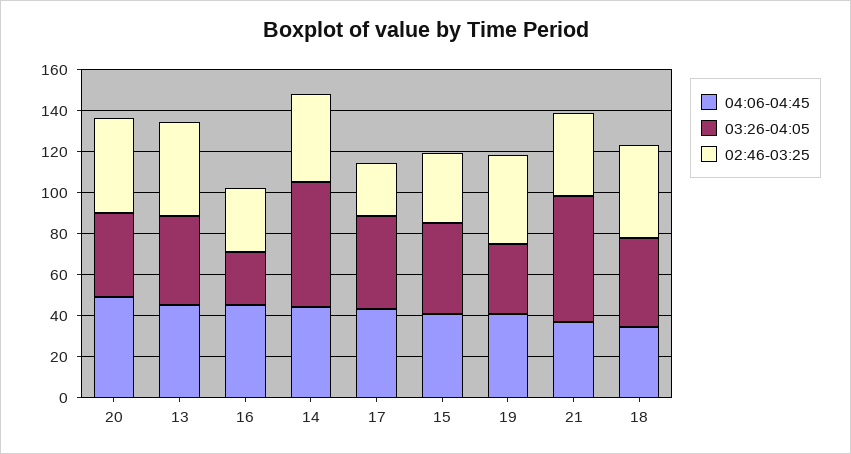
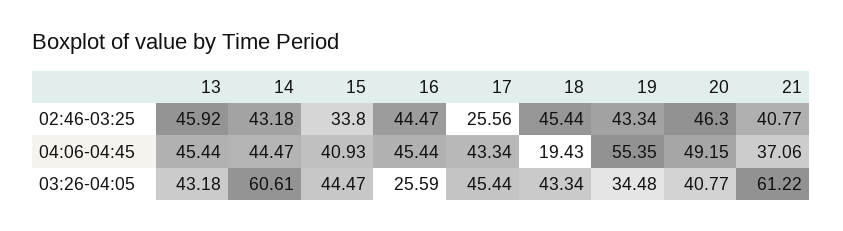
02:46-03:25, 16: 30 -> 44.47
04:06-04:45, 19: 40 -> 55.35
04:06-04:45, 18: 35 -> 19.43

